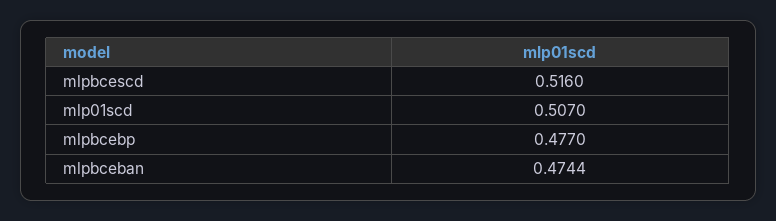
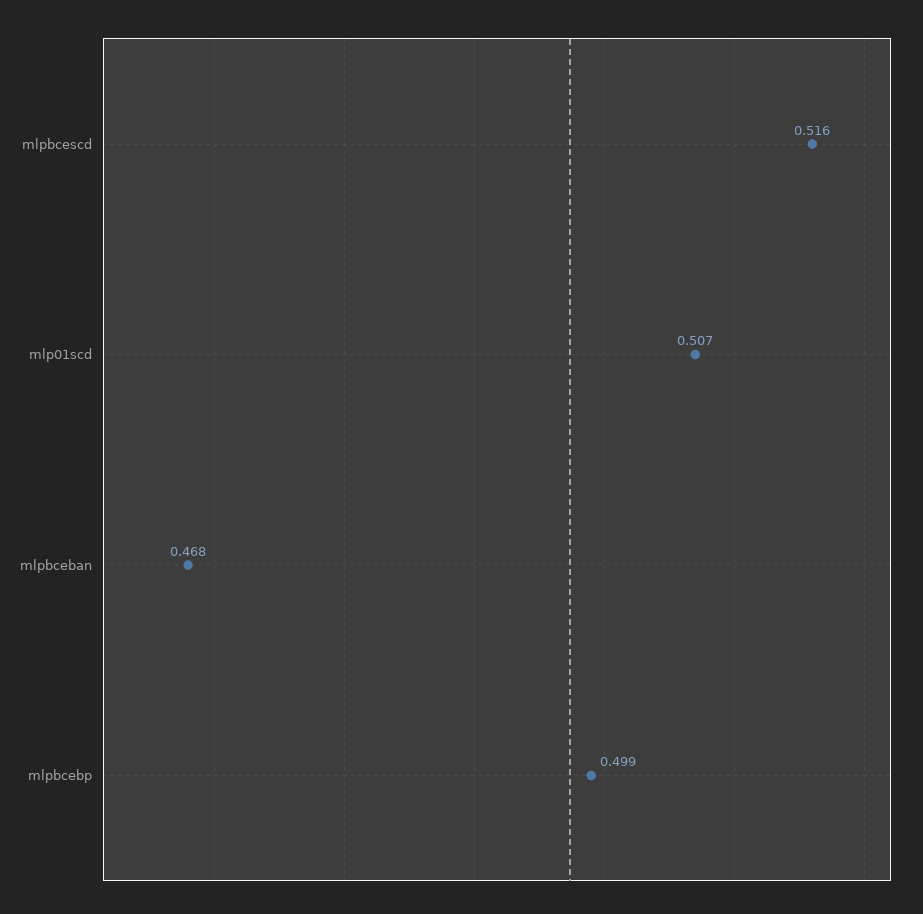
mlpbcebp: 0.477 -> 0.499
mlpbceban: 0.4744 -> 0.468

